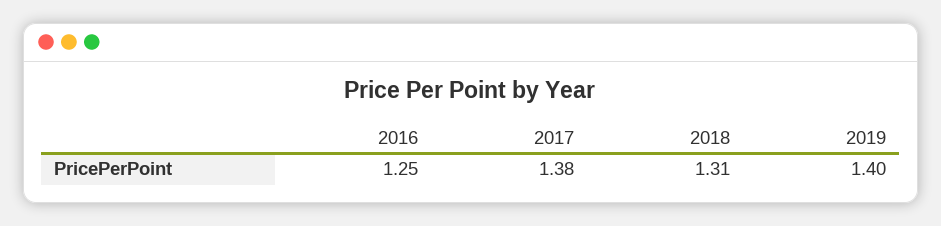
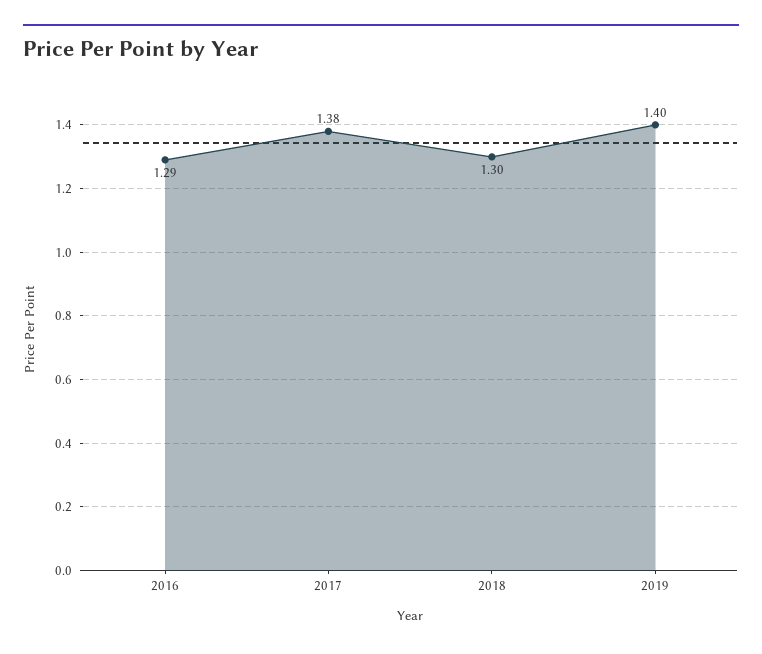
2016: 1.25 -> 1.29
2018: 1.31 -> 1.3

